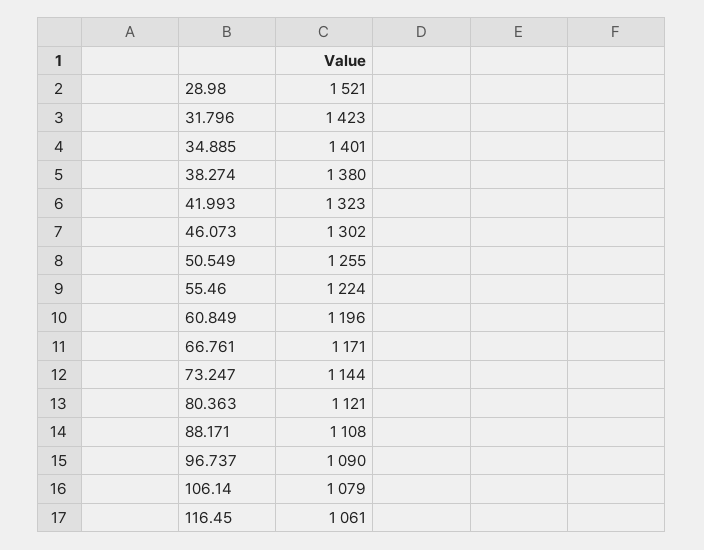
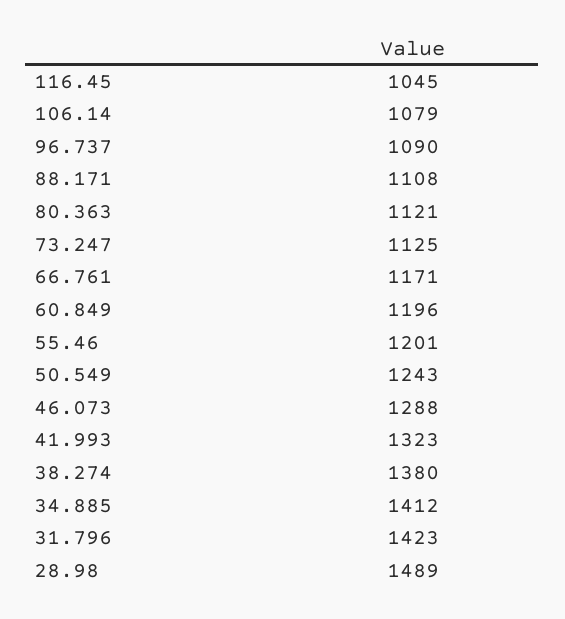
28.98: 1521 -> 1489
34.885: 1401 -> 1412
46.073: 1302 -> 1288
50.549: 1255 -> 1243
55.46: 1224 -> 1201
73.247: 1144 -> 1125
116.45: 1061 -> 1045

